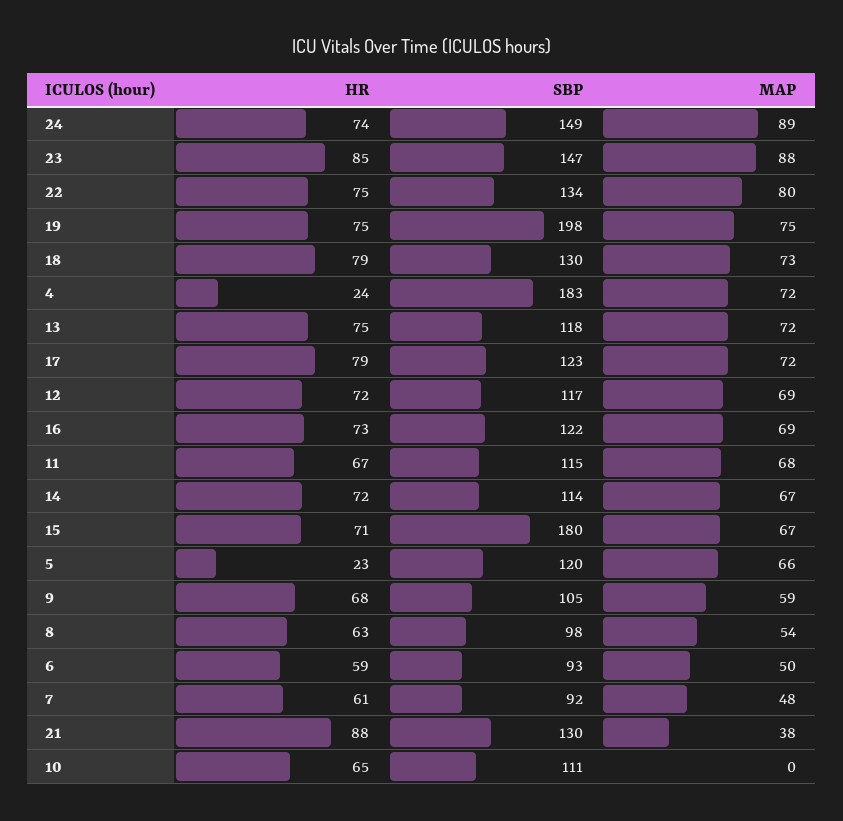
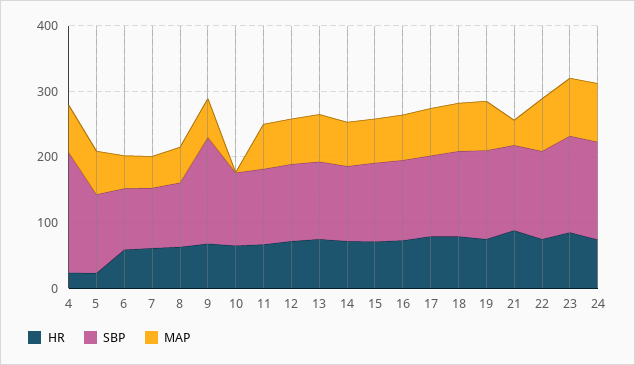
SBP, 19: 198 -> 140
SBP, 15: 180 -> 120
SBP, 9: 105 -> 160

